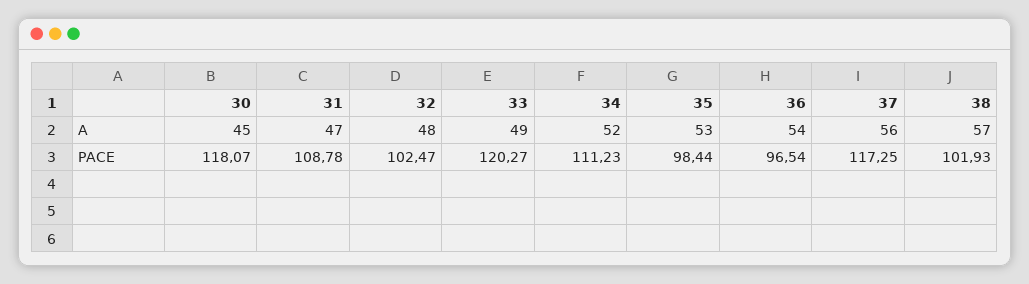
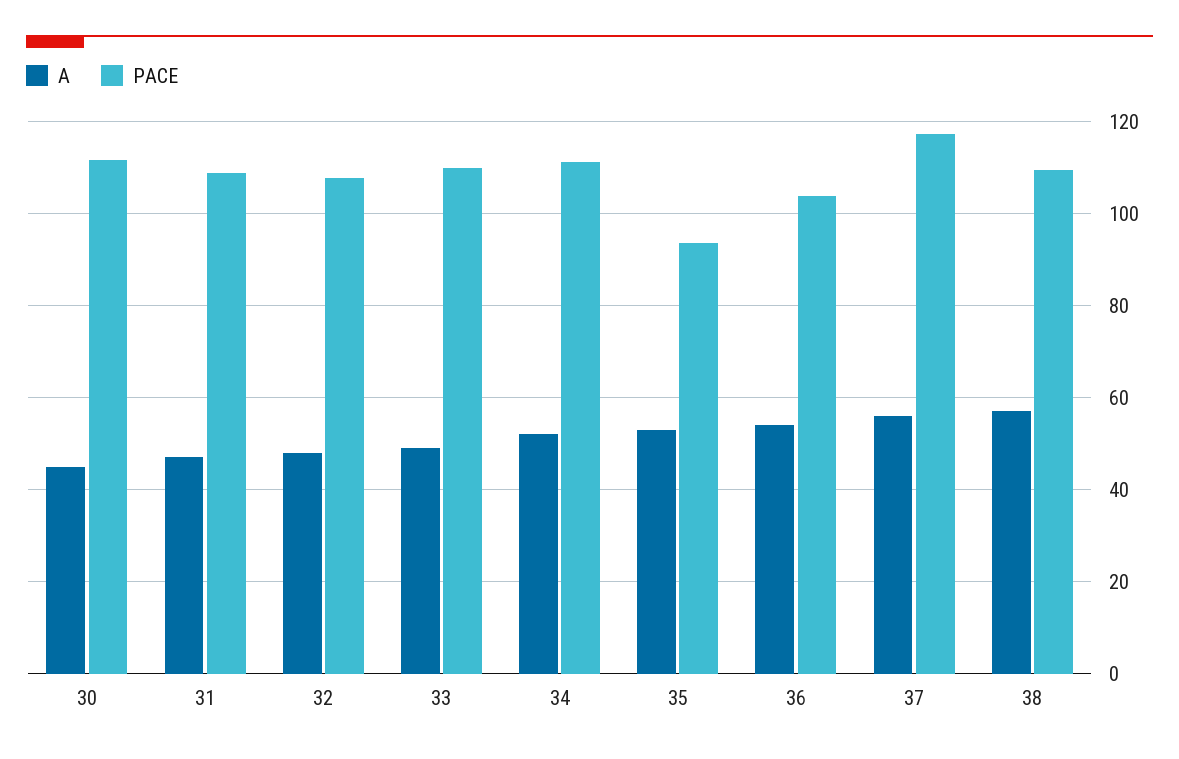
PACE, 30: 118.07 -> 112
PACE, 32: 102.47 -> 108
PACE, 33: 120.27 -> 110
PACE, 35: 98.44 -> 94
PACE, 36: 96.54 -> 104
PACE, 38: 101.93 -> 110

